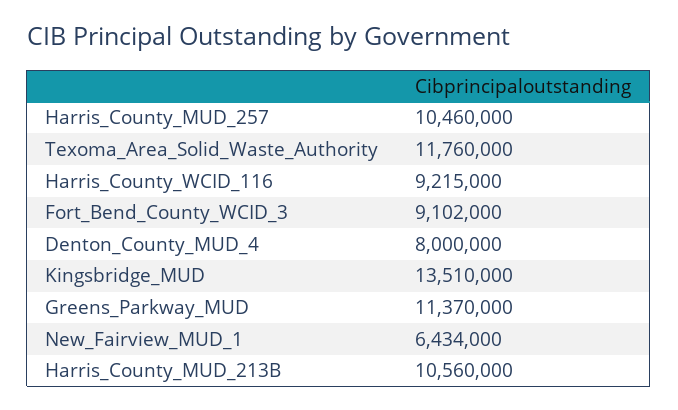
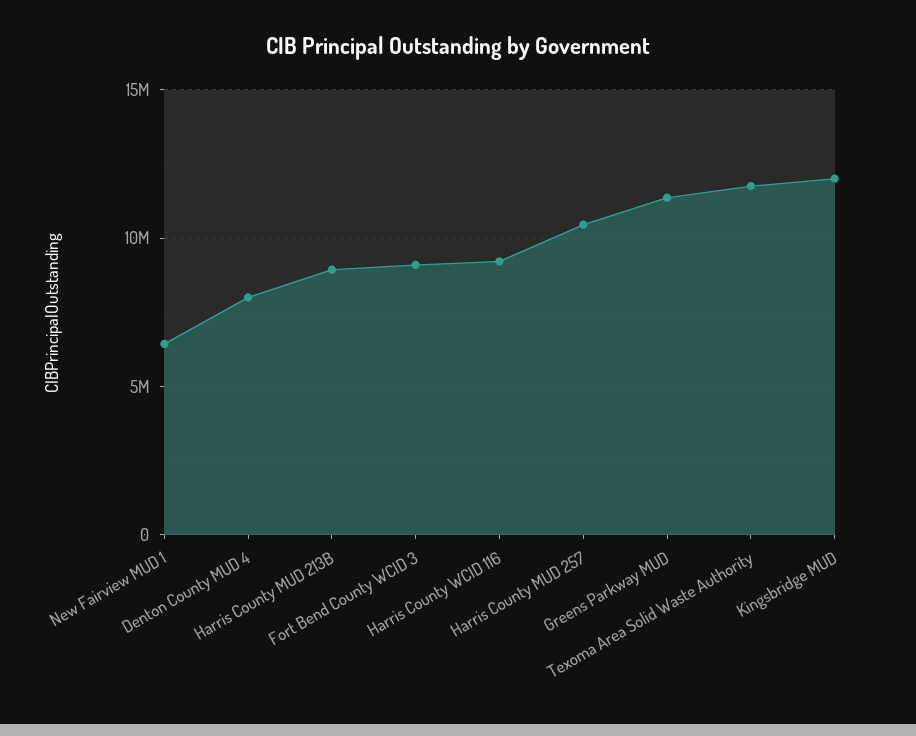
Kingsbridge_MUD: 13510000 -> 12000000
Harris_County_MUD_213B: 10560000 -> 9000000

